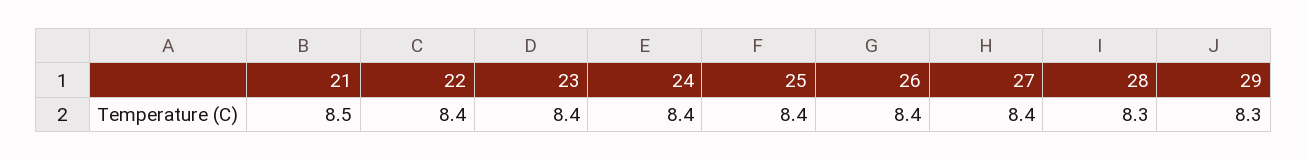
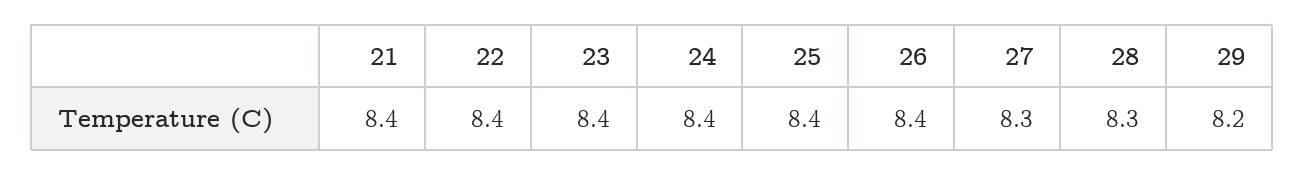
21: 8.5 -> 8.4
27: 8.4 -> 8.3
29: 8.3 -> 8.2

